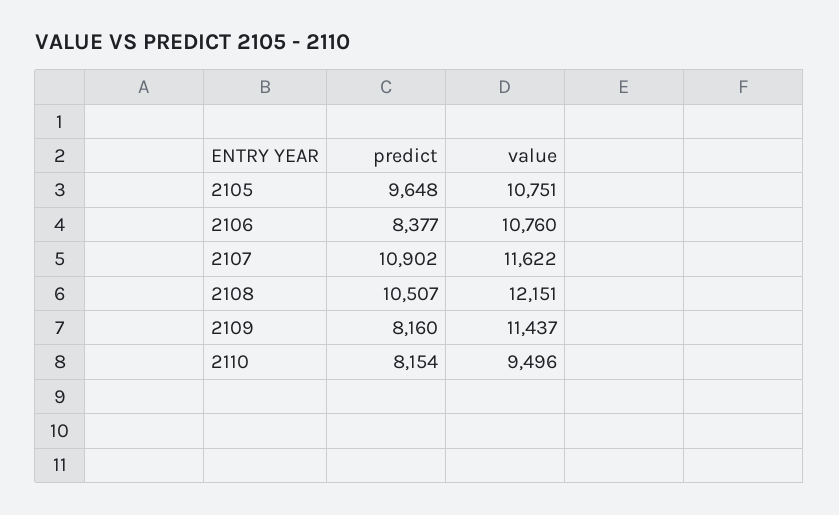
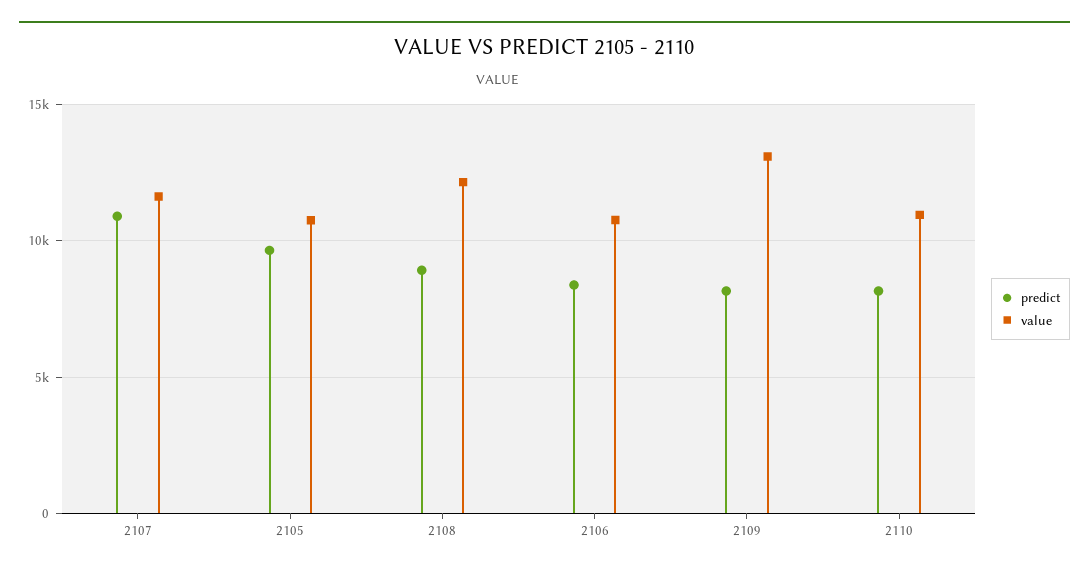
predict, 2108: 10507 -> 9000
value, 2109: 11437 -> 13000
value, 2110: 9496 -> 11000

